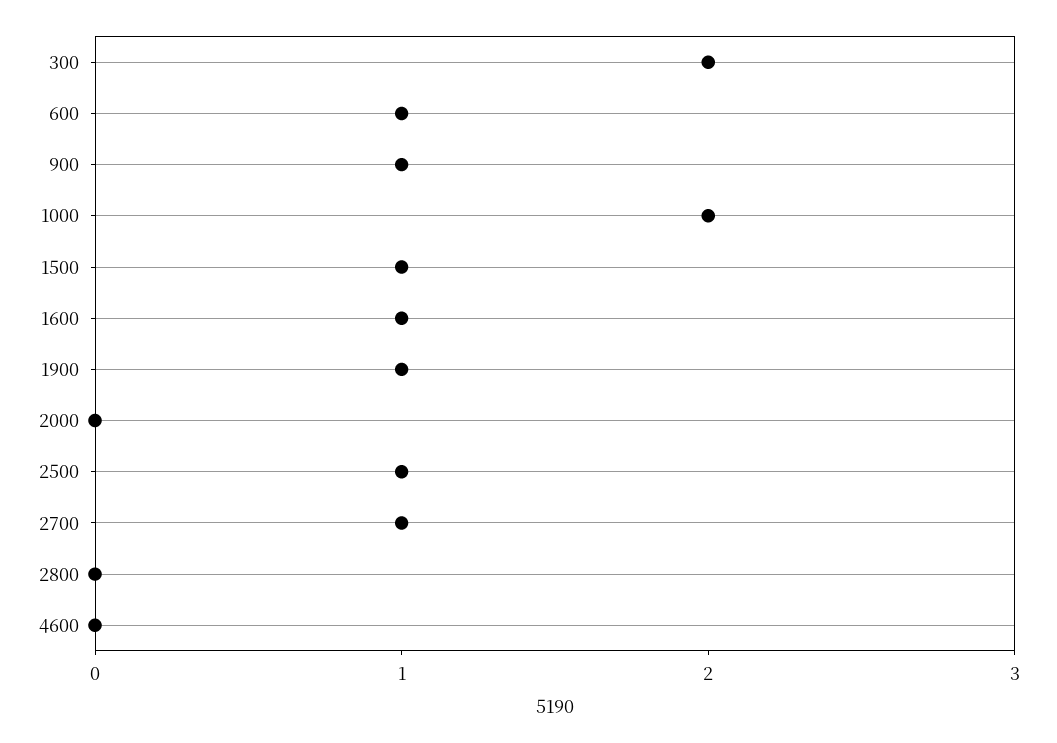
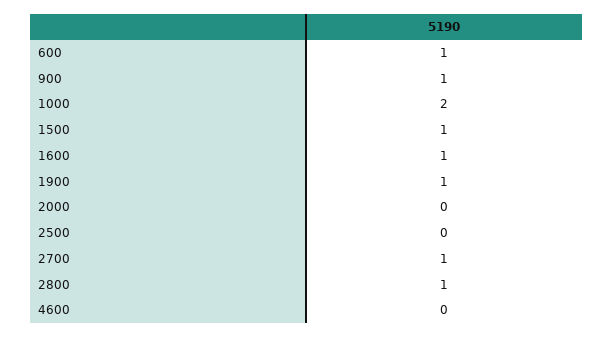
300: 2 -> none
2500: 1 -> 0
2800: 0 -> 1

